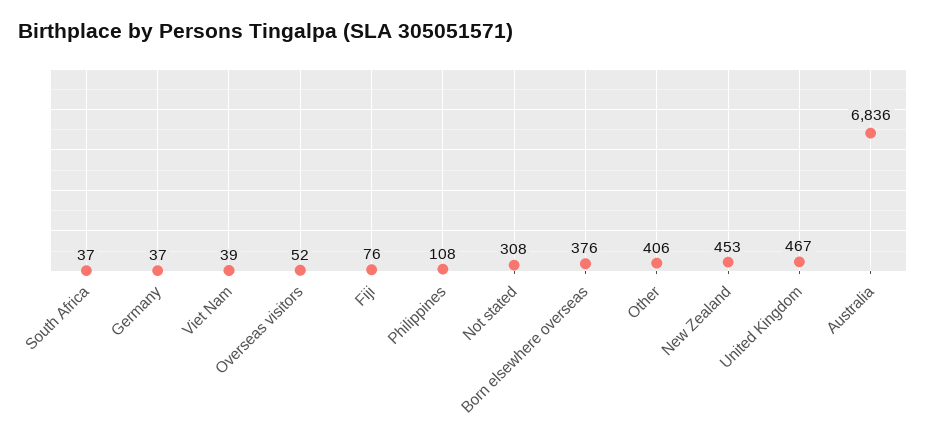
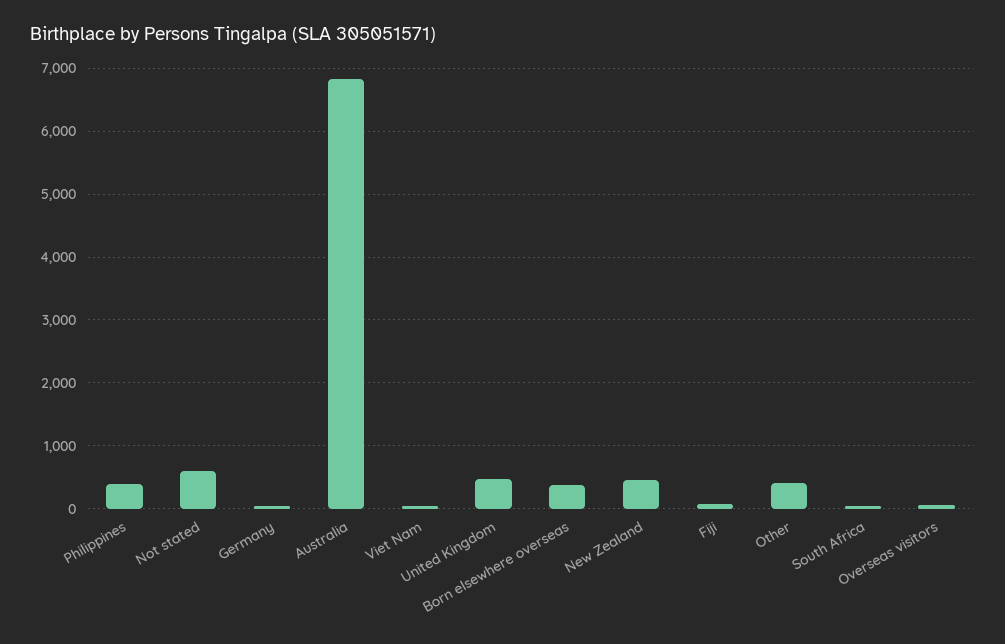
Philippines: 108 -> 400
Not stated: 308 -> 600

